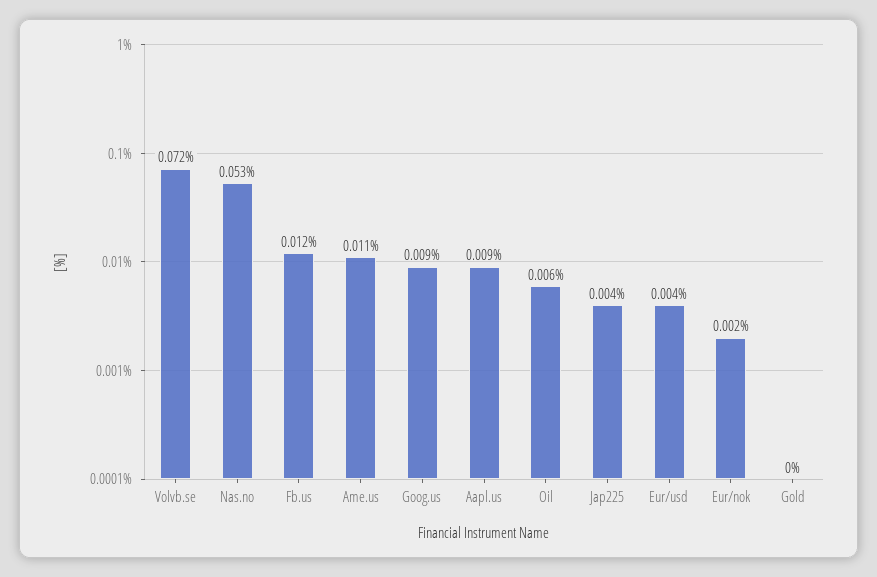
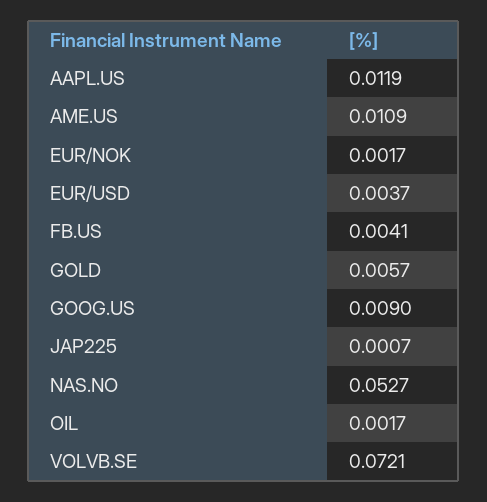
Fb.us: 0.012 -> 0.0041
Aapl.us: 0.009 -> 0.0119
Oil: 0.006 -> 0.0017
Jap225: 0.004 -> 0.0007
Gold: 0 -> 0.0057

